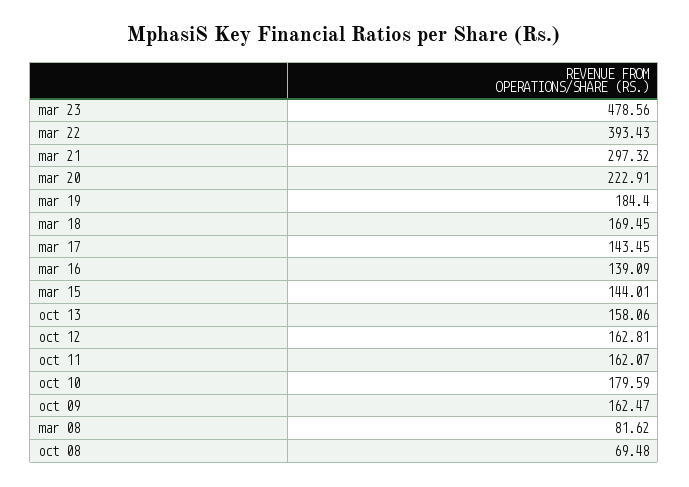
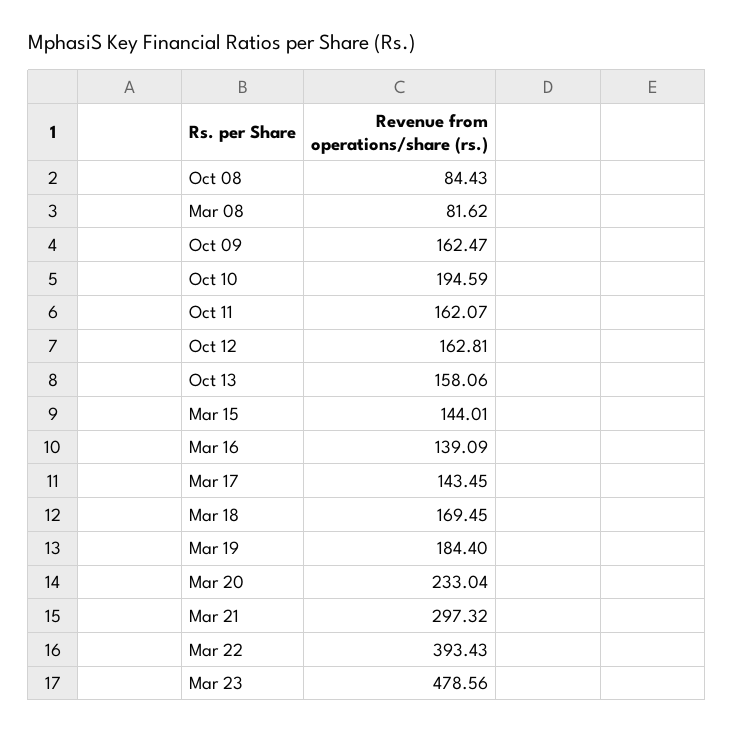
mar 20: 222.91 -> 233.04
oct 10: 179.59 -> 194.59
oct 08: 69.48 -> 84.43

